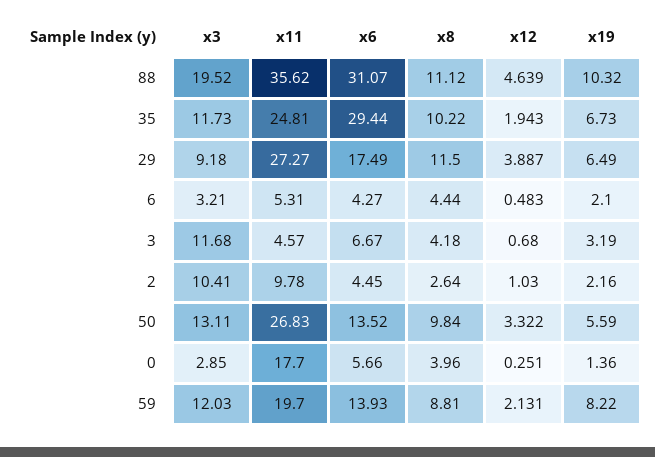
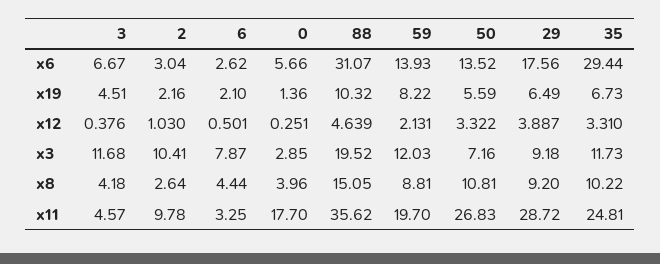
x8, 88: 11.12 -> 15.05
x12, 35: 1.943 -> 3.31
x11, 29: 27.27 -> 28.72
x6, 29: 17.49 -> 17.56
x8, 29: 11.5 -> 9.2
x3, 6: 3.21 -> 7.87
x11, 6: 5.31 -> 3.25
x6, 6: 4.27 -> 2.62
x12, 6: 0.483 -> 0.501
x12, 3: 0.68 -> 0.376
x19, 3: 3.19 -> 4.51
x6, 2: 4.45 -> 3.04
x3, 50: 13.11 -> 7.16
x8, 50: 9.84 -> 10.81

